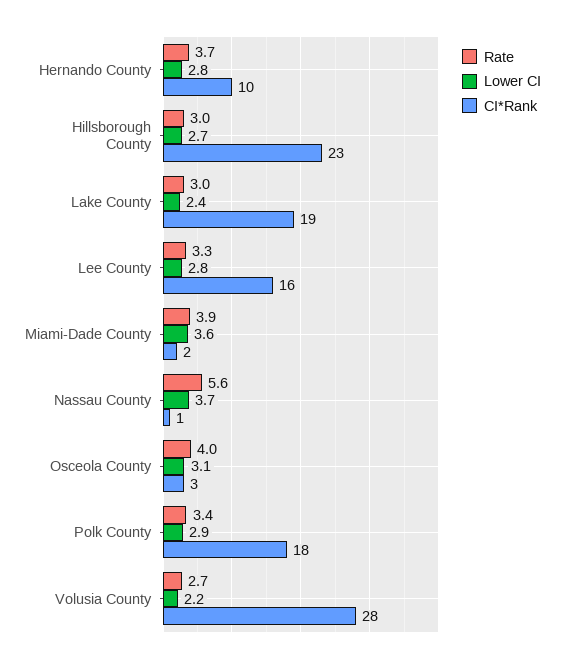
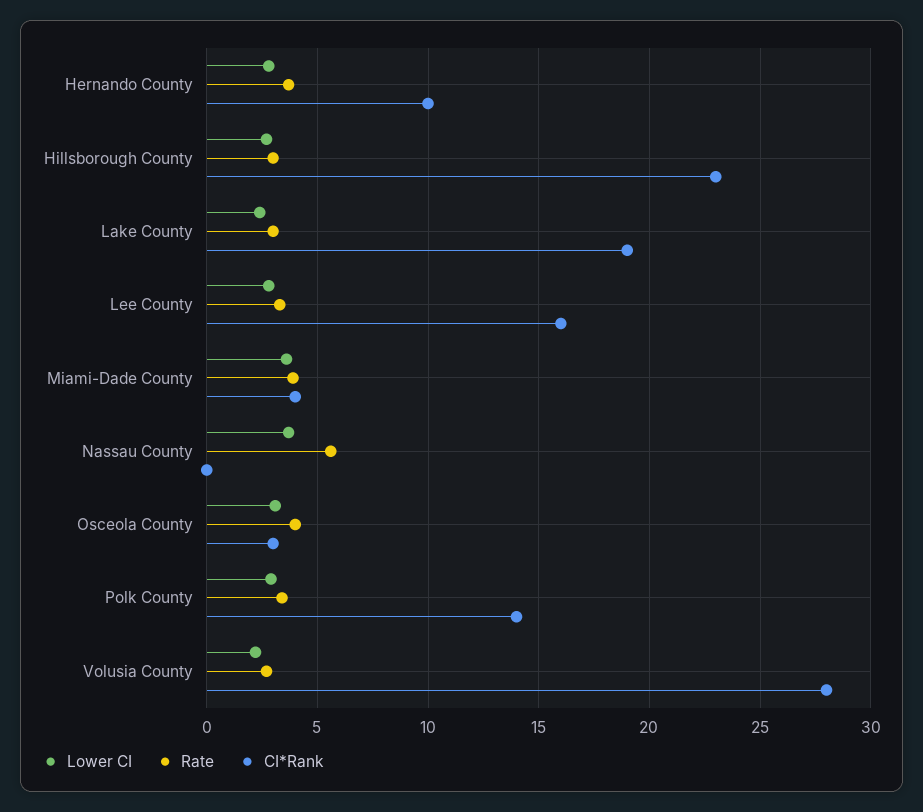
CI*Rank, Miami-Dade County: 2 -> 4
CI*Rank, Nassau County: 1 -> 0
CI*Rank, Polk County: 18 -> 14

